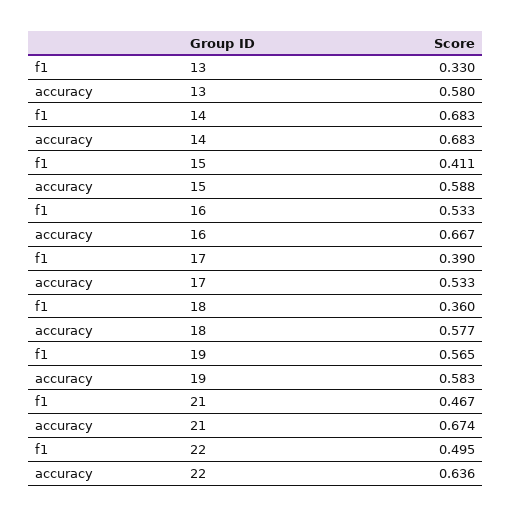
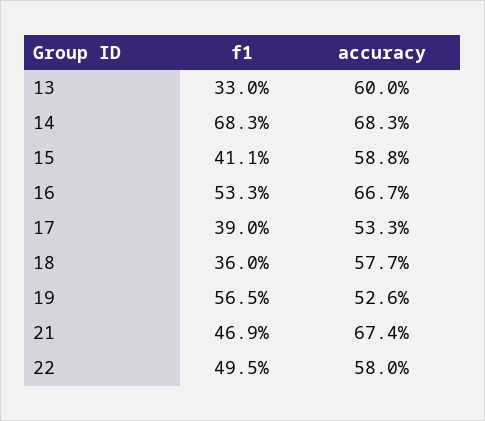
accuracy, 13: 0.58 -> 0.6
accuracy, 19: 0.583 -> 0.526
f1, 21: 0.467 -> 0.469
accuracy, 22: 0.636 -> 0.58

